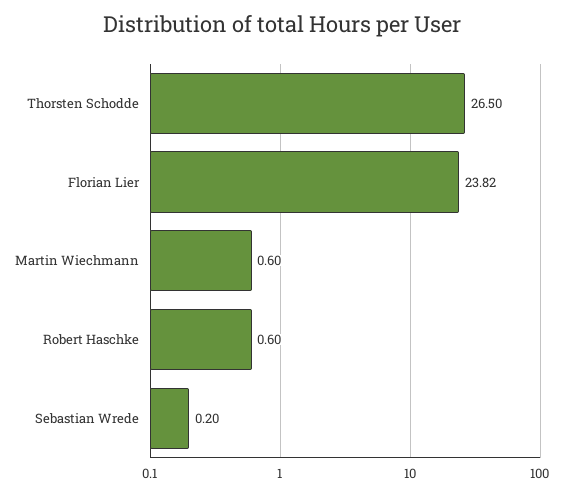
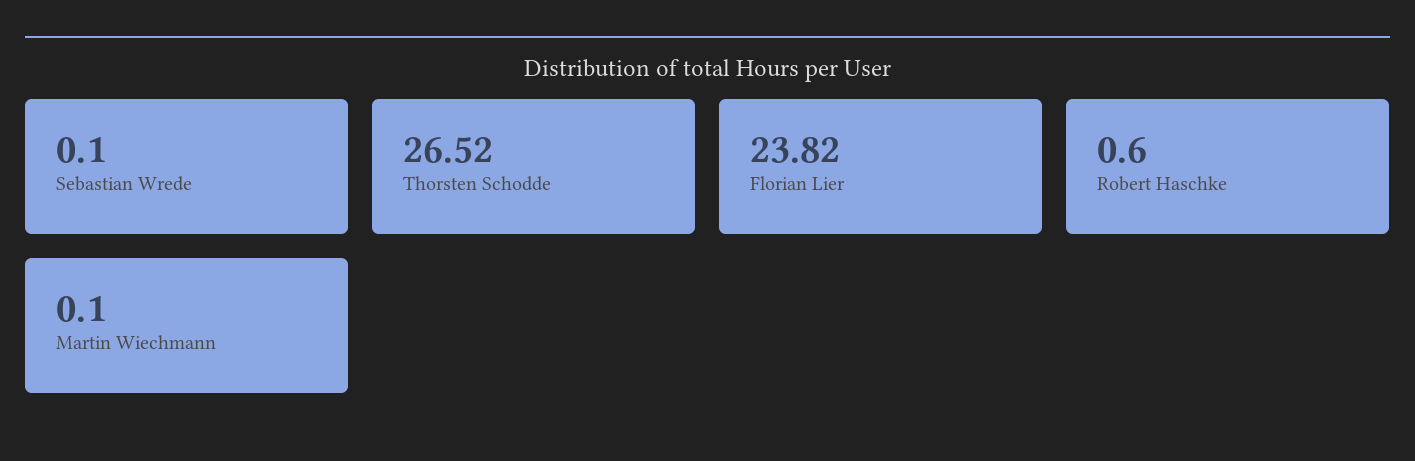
Thorsten Schodde: 26.5 -> 26.52
Martin Wiechmann: 0.6 -> 0.1
Sebastian Wrede: 0.2 -> 0.1

